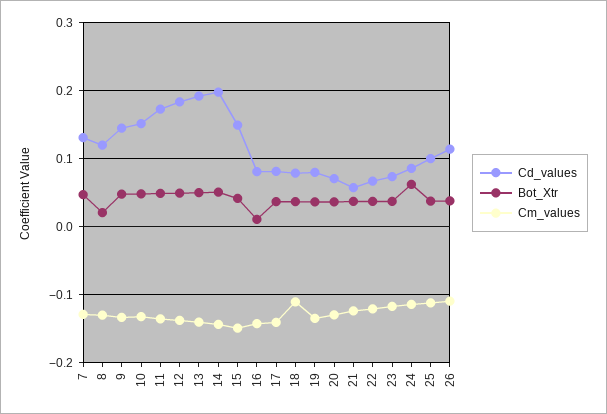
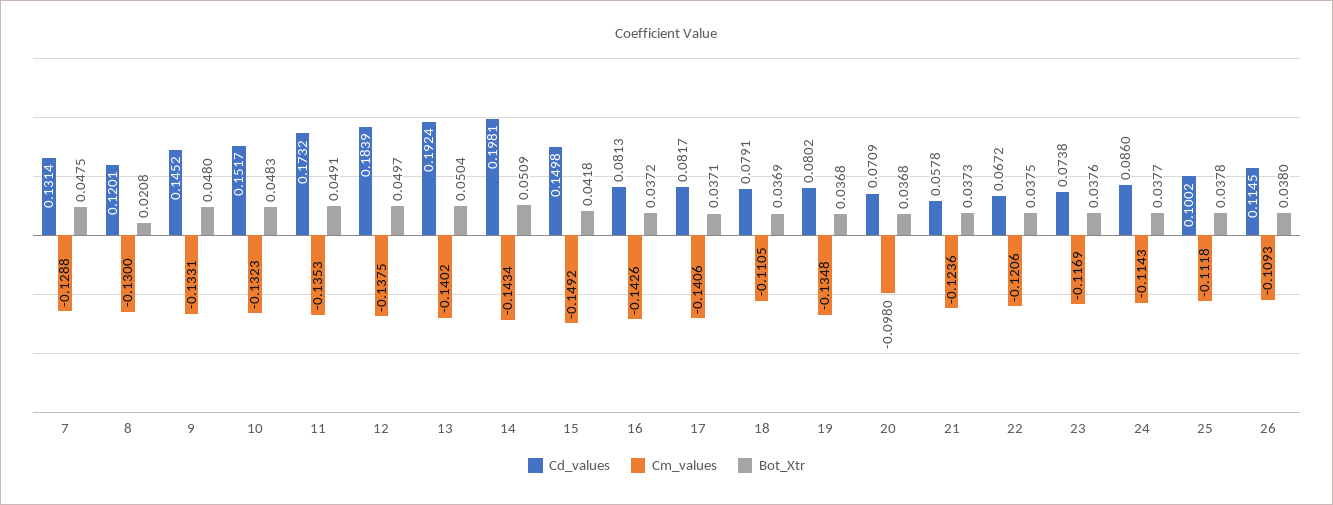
Bot_Xtr, 16: 0.01 -> 0.0372
Cm_values, 20: -0.13 -> -0.098
Bot_Xtr, 24: 0.06 -> 0.0377

